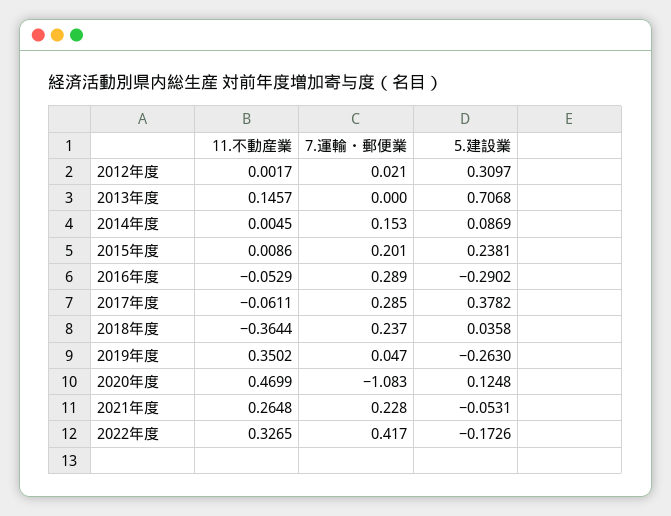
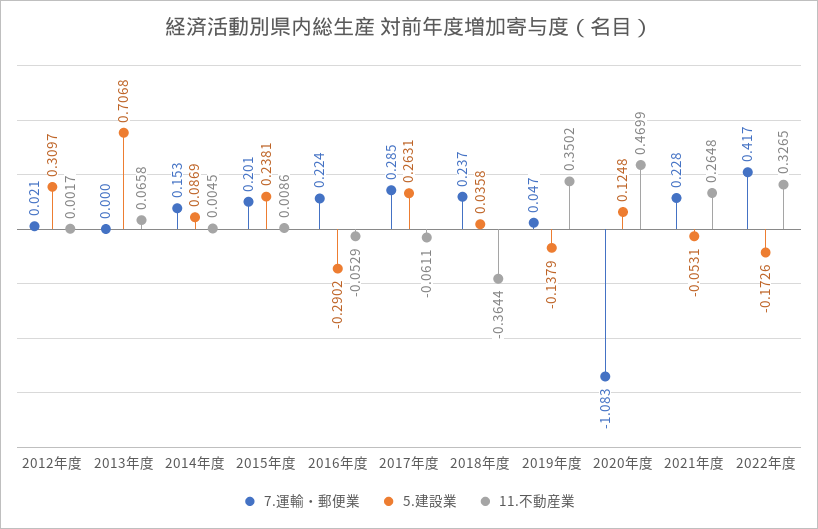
11.不動産業, 2013年度: 0.1457 -> 0.0658
7.運輸・郵便業, 2016年度: 0.289 -> 0.224
5.建設業, 2017年度: 0.3782 -> 0.2631
5.建設業, 2019年度: -0.263 -> -0.1379

